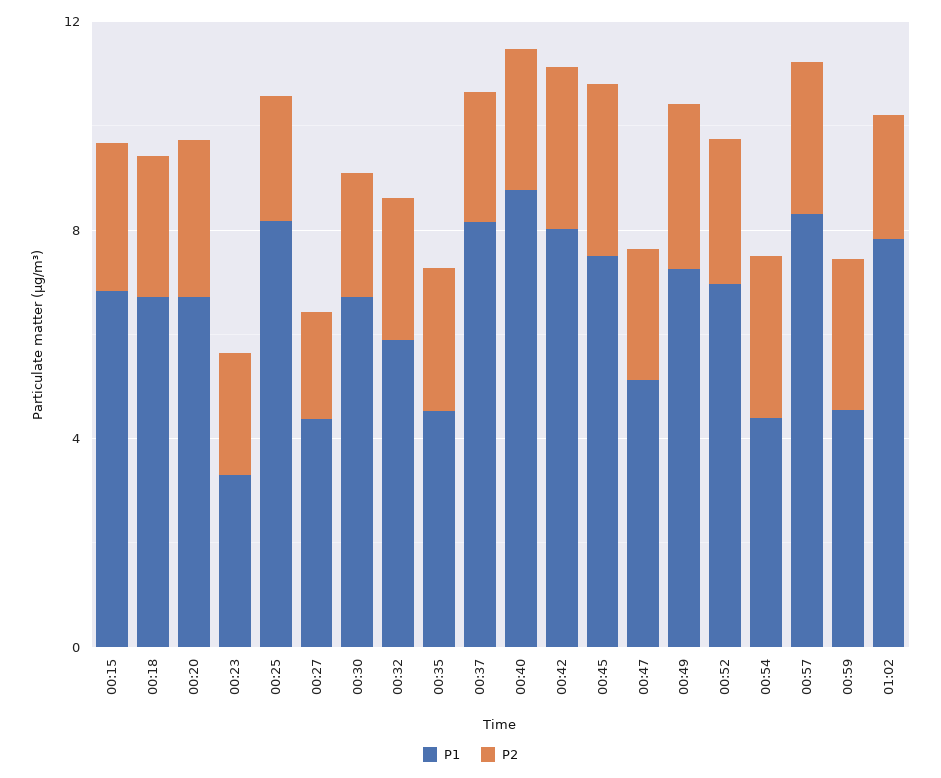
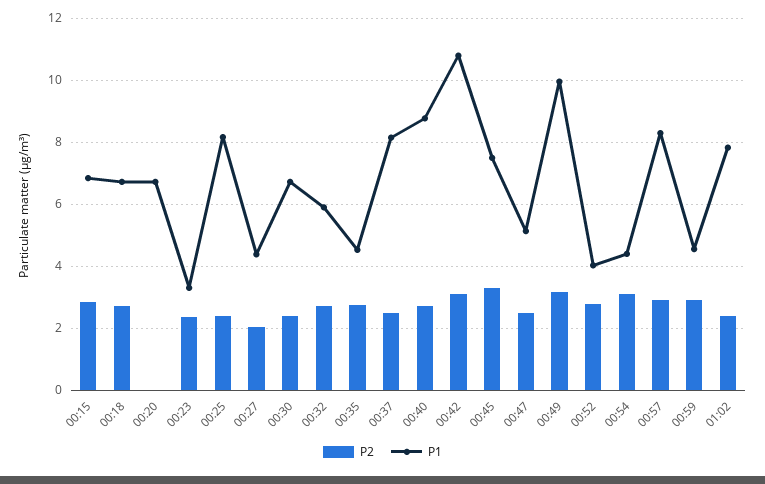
P2, 00:20: 3 -> 0
P1, 00:42: 8 -> 10.8
P1, 00:49: 7 -> 10
P1, 00:52: 7 -> 4

